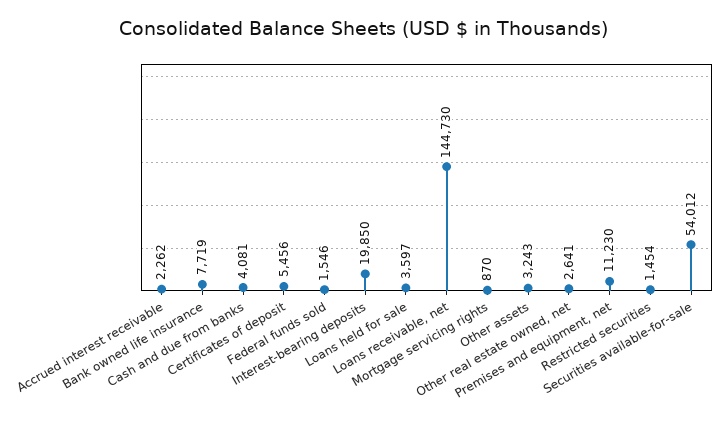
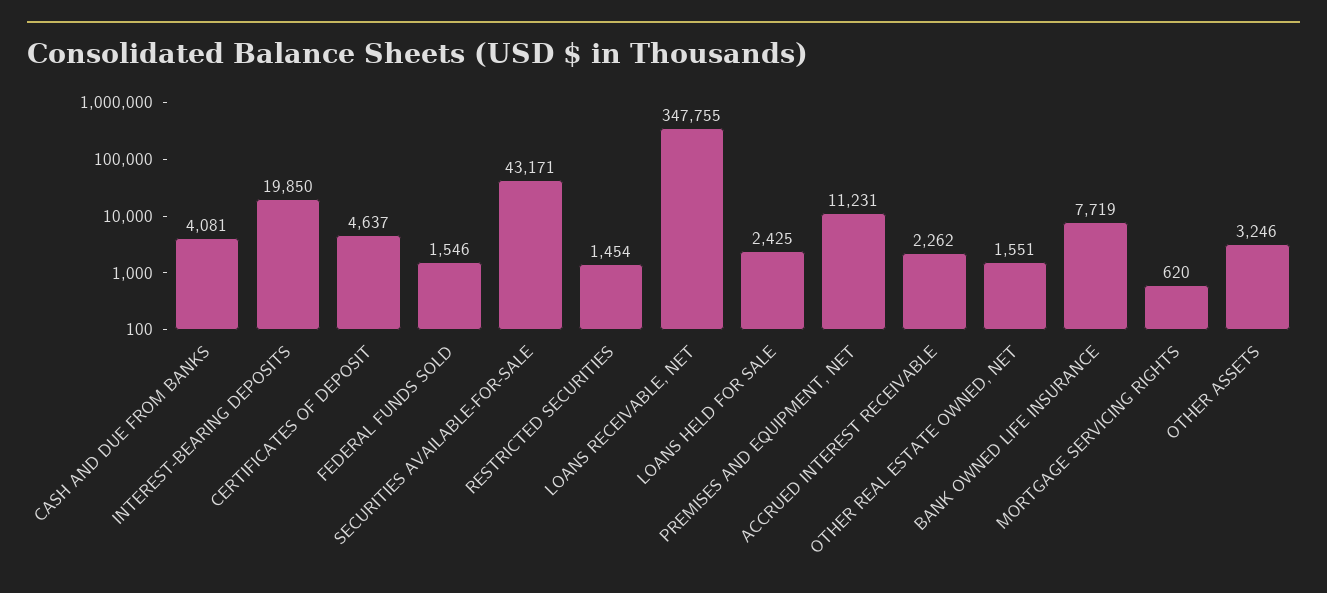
Certificates of deposit: 5456 -> 4637
Loans held for sale: 3597 -> 2425
Loans receivable, net: 144730 -> 347755
Mortgage servicing rights: 870 -> 620
Other assets: 3243 -> 3246
Other real estate owned, net: 2641 -> 1551
Premises and equipment, net: 11230 -> 11231
Securities available-for-sale: 54012 -> 43171

